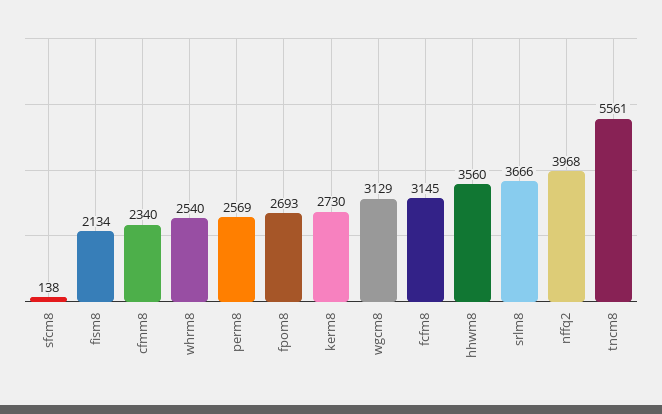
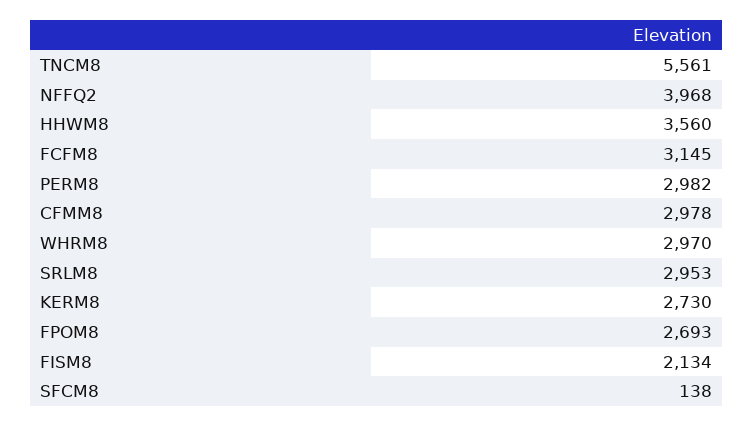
cfmm8: 2340 -> 2978
whrm8: 2540 -> 2970
perm8: 2569 -> 2982
wgcm8: 3129 -> none
srlm8: 3666 -> 2953

